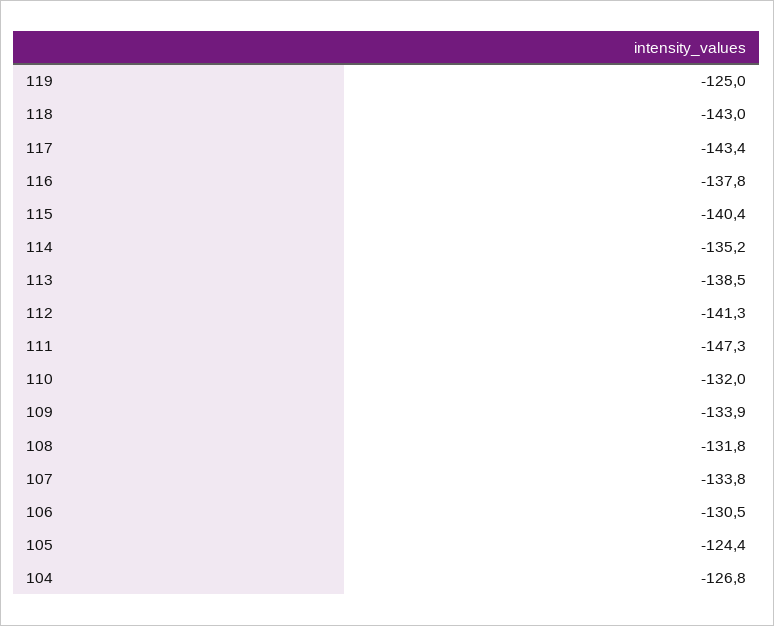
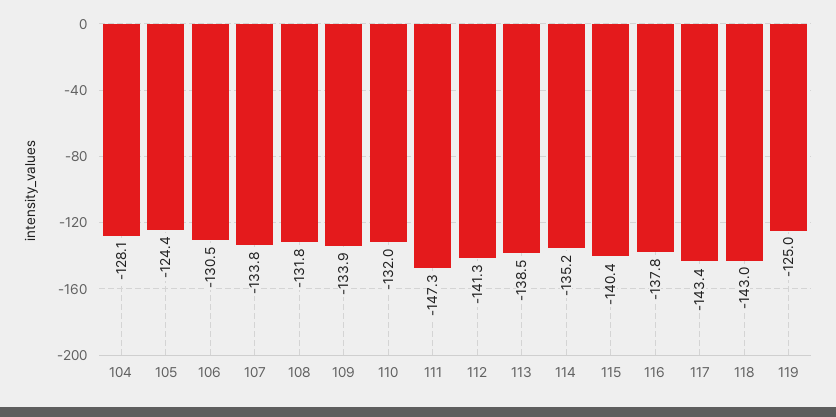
104: -126.8 -> -128.1

